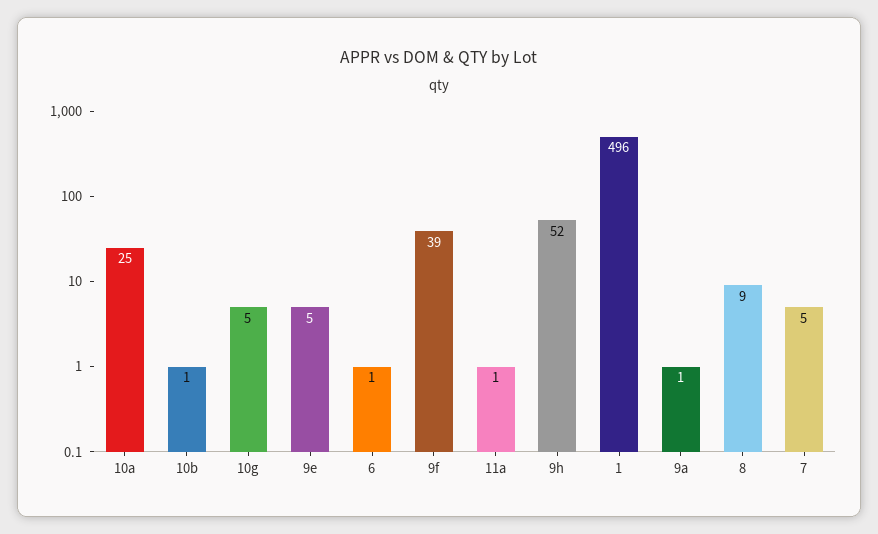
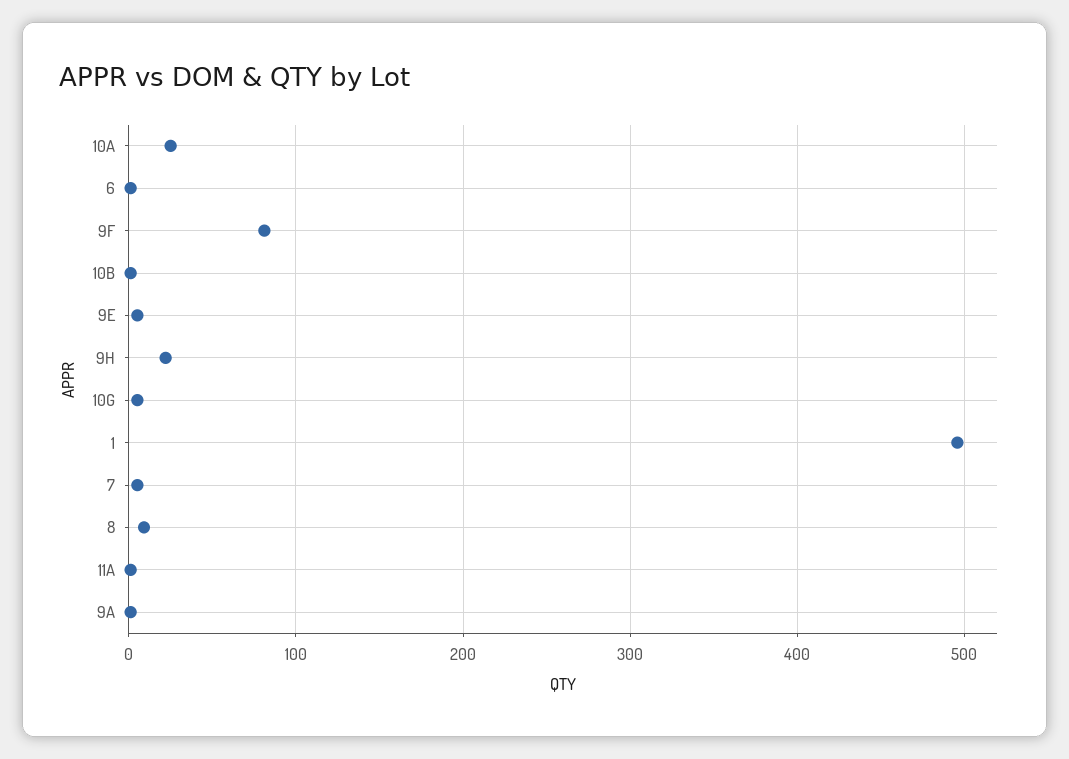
9f: 39 -> 80
9h: 52 -> 20

